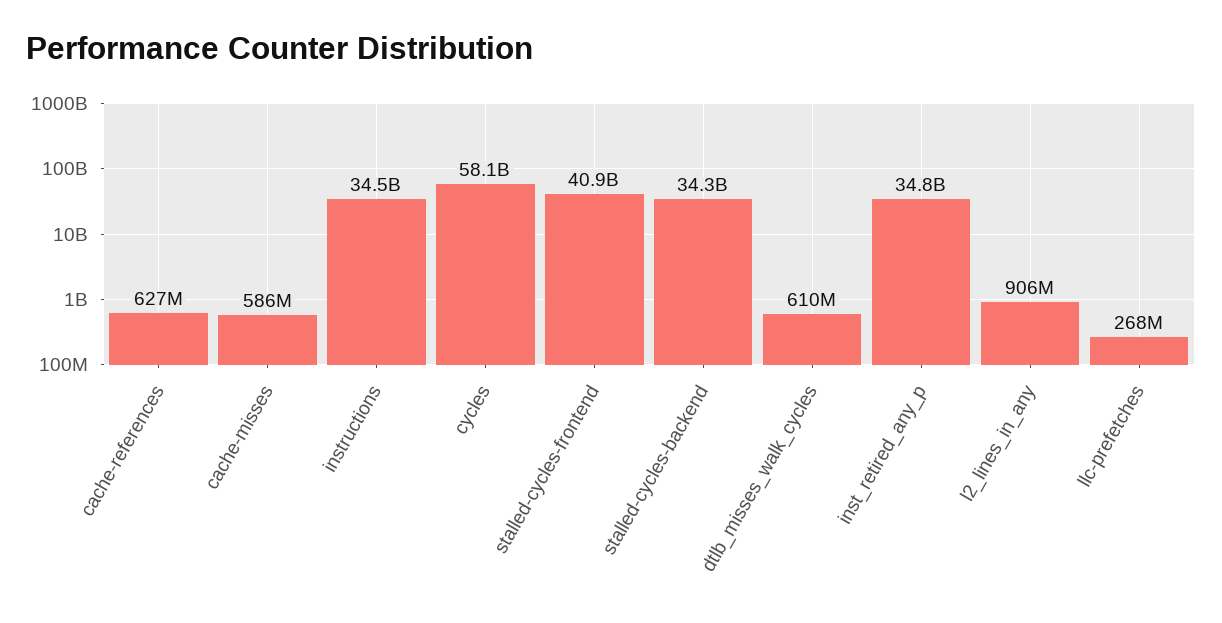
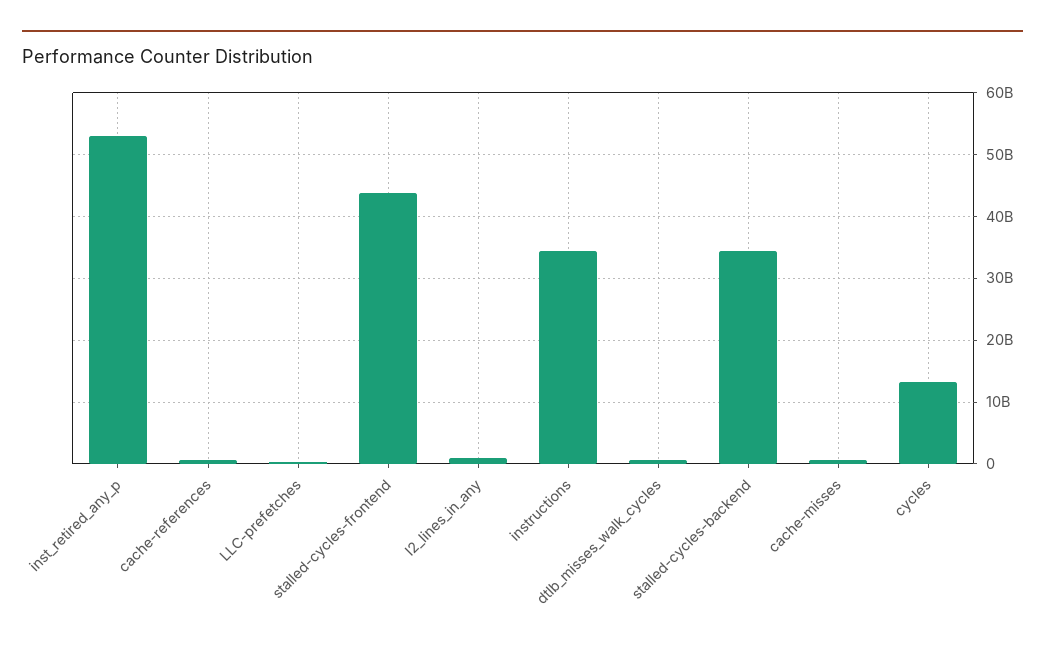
cycles: 58100000000 -> 13000000000
stalled-cycles-frontend: 40900000000 -> 44000000000
inst_retired_any_p: 34800000000 -> 53000000000

